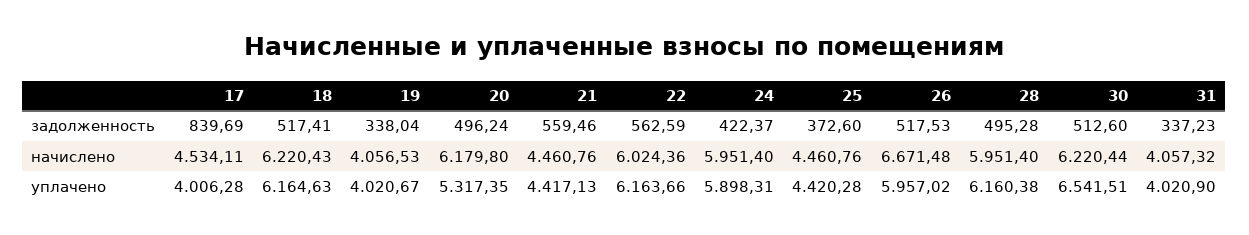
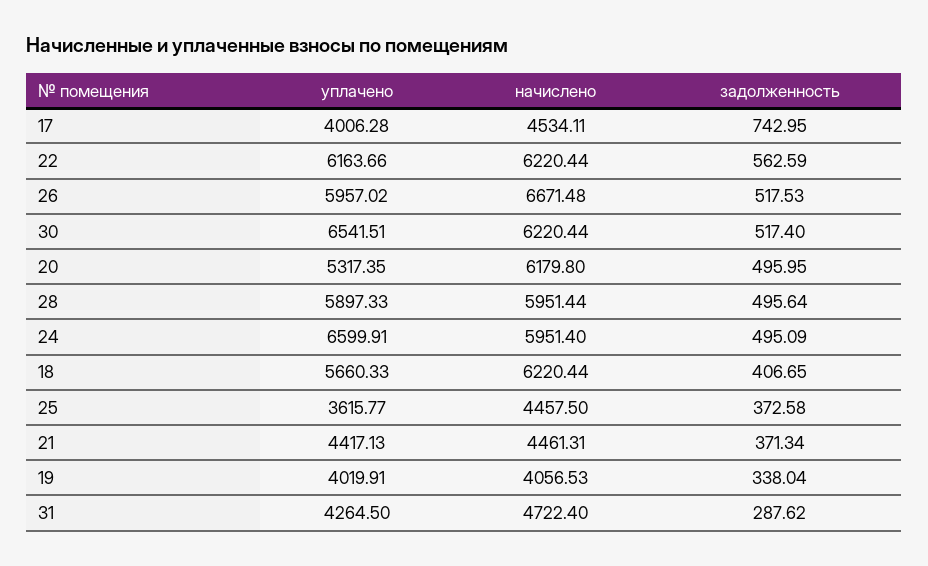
17, задолженность: 839.69 -> 742.95
18, задолженность: 517.41 -> 406.65
20, задолженность: 496.24 -> 495.95
21, задолженность: 559.46 -> 371.34
24, задолженность: 422.37 -> 495.09
25, задолженность: 372.6 -> 372.58
28, задолженность: 495.28 -> 495.64
30, задолженность: 512.6 -> 517.4
31, задолженность: 337.23 -> 287.62
18, начислено: 6220.43 -> 6220.44
21, начислено: 4460.76 -> 4461.31
22, начислено: 6024.36 -> 6220.44
25, начислено: 4460.76 -> 4457.5
28, начислено: 5951.4 -> 5951.44
31, начислено: 4057.32 -> 4722.4
18, уплачено: 6164.63 -> 5660.33
19, уплачено: 4020.67 -> 4019.91
24, уплачено: 5898.31 -> 6599.91
25, уплачено: 4420.28 -> 3615.77
28, уплачено: 6160.38 -> 5897.33
31, уплачено: 4020.9 -> 4264.5

